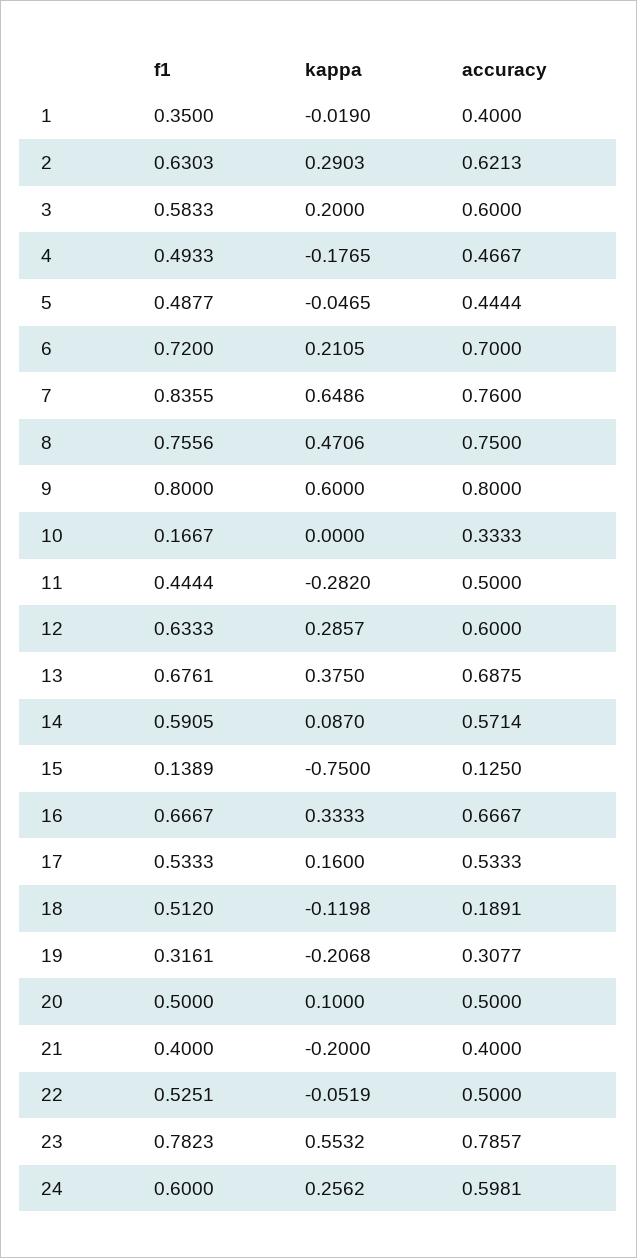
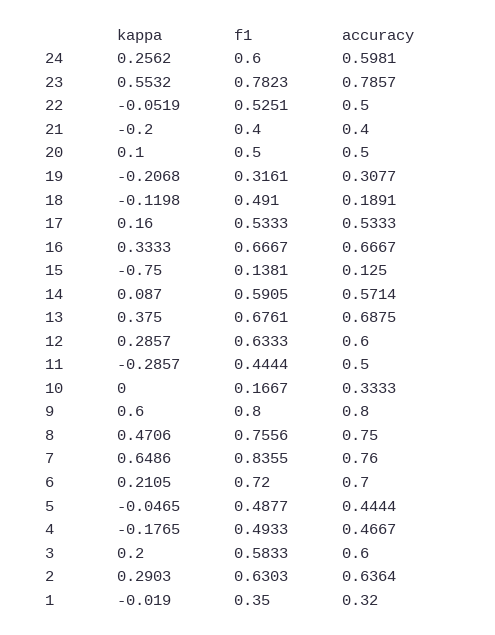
accuracy, 1: 0.4 -> 0.32
accuracy, 2: 0.6213 -> 0.6364
kappa, 11: -0.282 -> -0.2857
f1, 15: 0.1389 -> 0.1381
f1, 18: 0.512 -> 0.491

